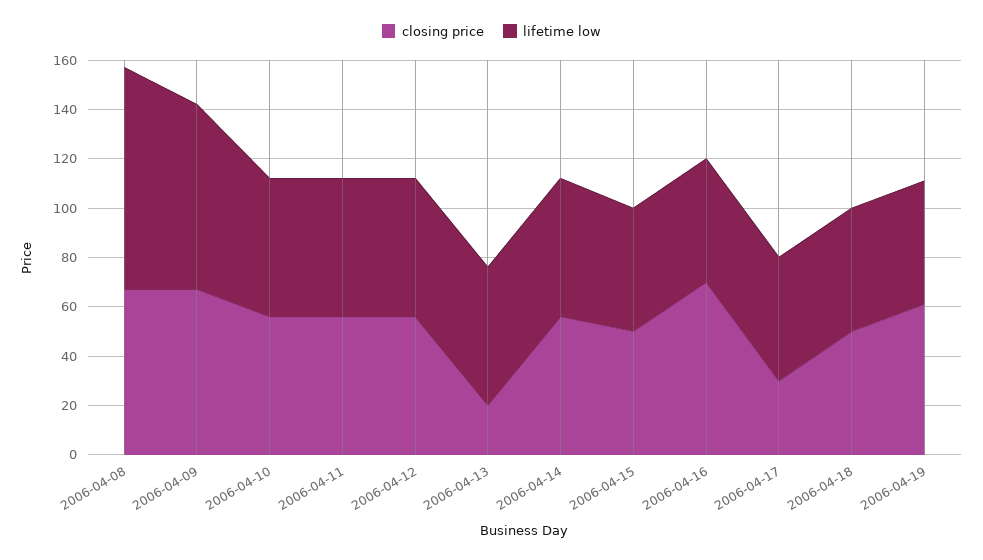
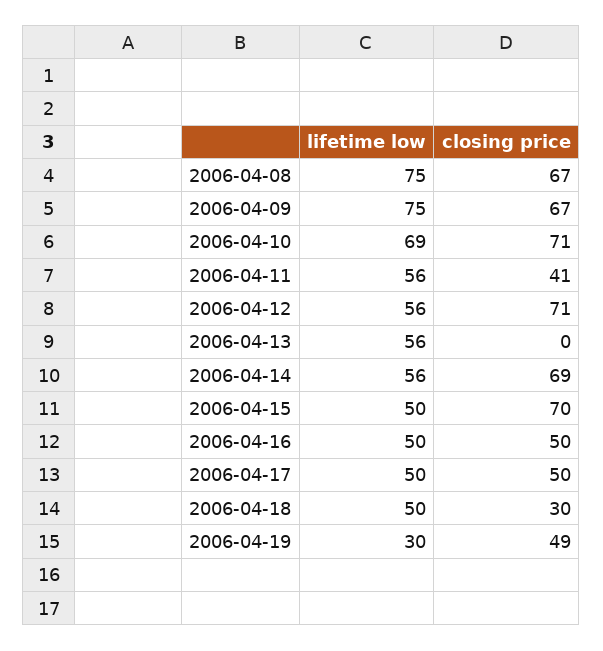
lifetime low, 2006-04-08: 90 -> 75
closing price, 2006-04-10: 55 -> 71
lifetime low, 2006-04-10: 55 -> 69
closing price, 2006-04-11: 55 -> 41
closing price, 2006-04-12: 55 -> 71
closing price, 2006-04-13: 20 -> 0
closing price, 2006-04-14: 55 -> 69
closing price, 2006-04-15: 50 -> 70
closing price, 2006-04-16: 70 -> 50
closing price, 2006-04-17: 30 -> 50
closing price, 2006-04-18: 50 -> 30
closing price, 2006-04-19: 60 -> 49
lifetime low, 2006-04-19: 50 -> 30

